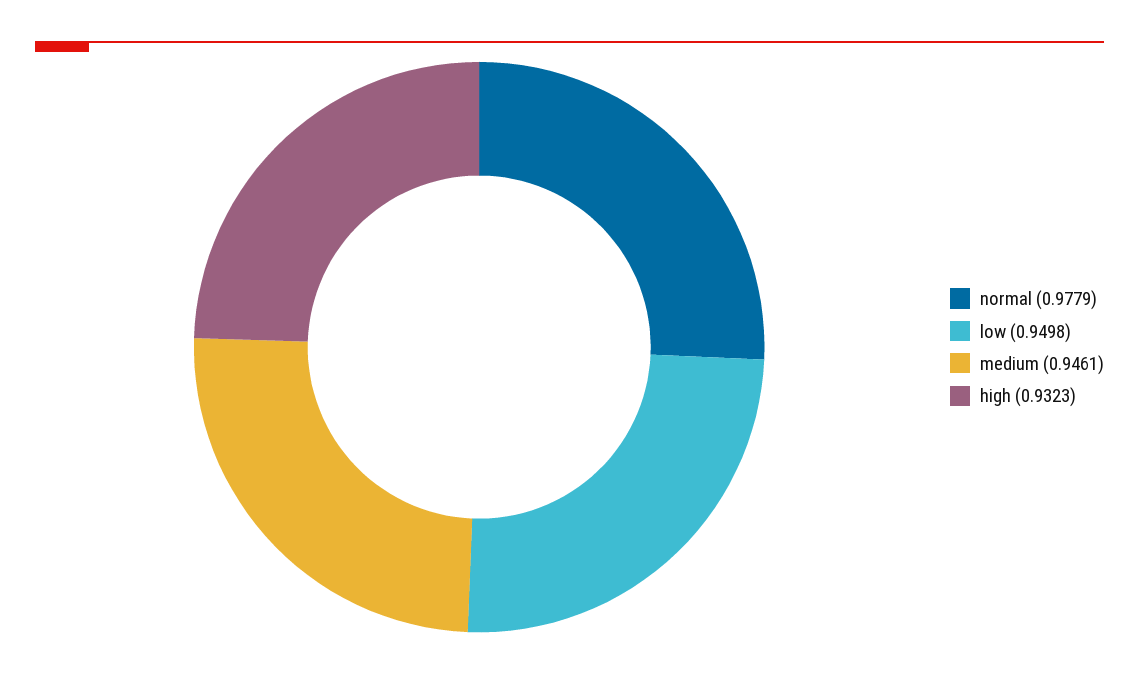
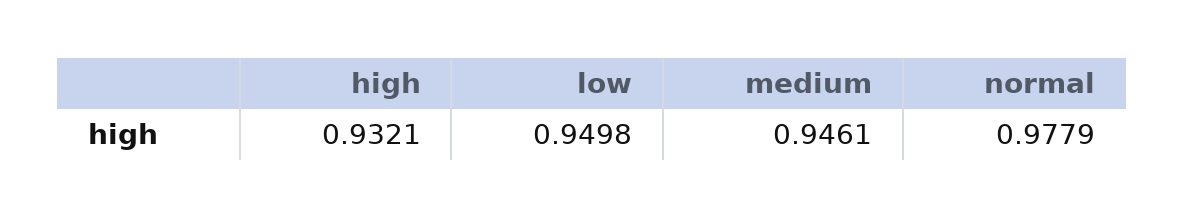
high: 0.9323 -> 0.9321

